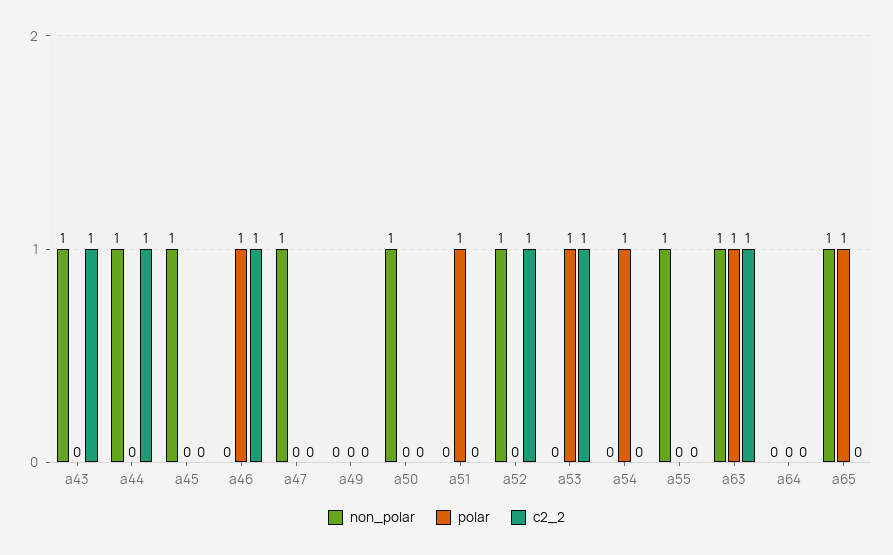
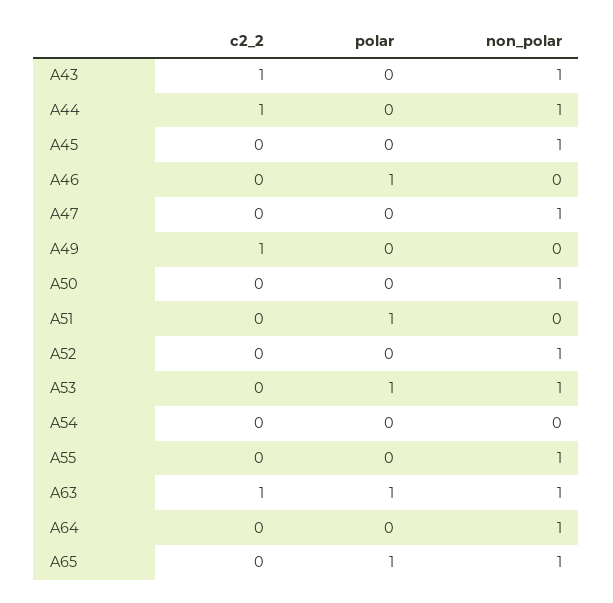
c2_2, a46: 1 -> 0
c2_2, a49: 0 -> 1
c2_2, a52: 1 -> 0
non_polar, a53: 0 -> 1
c2_2, a53: 1 -> 0
polar, a54: 1 -> 0
non_polar, a64: 0 -> 1

